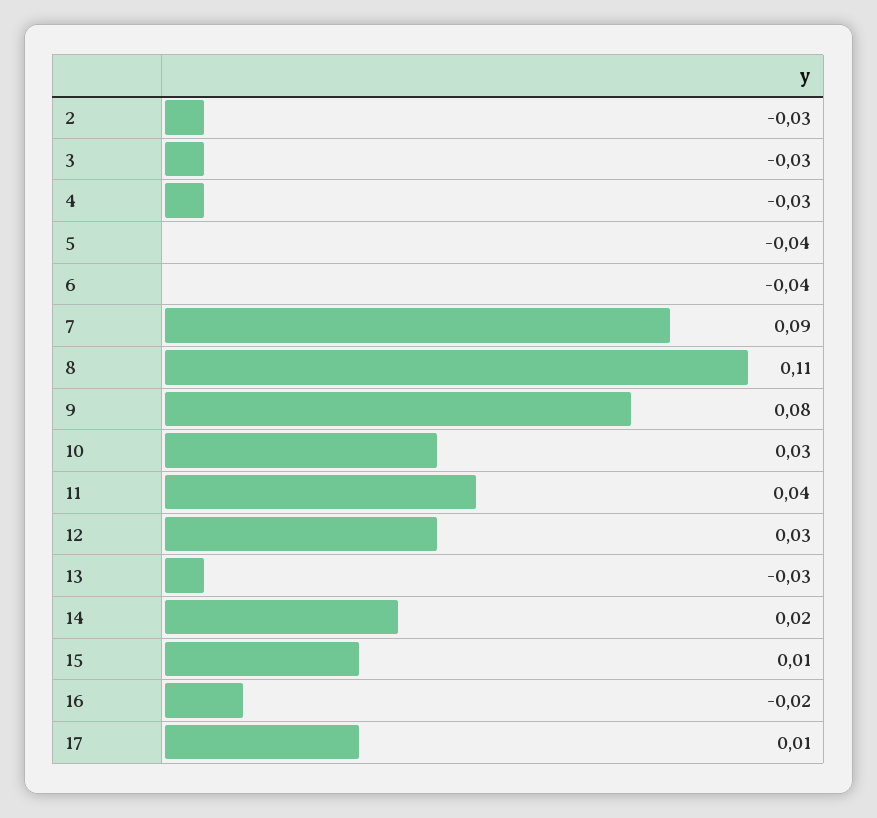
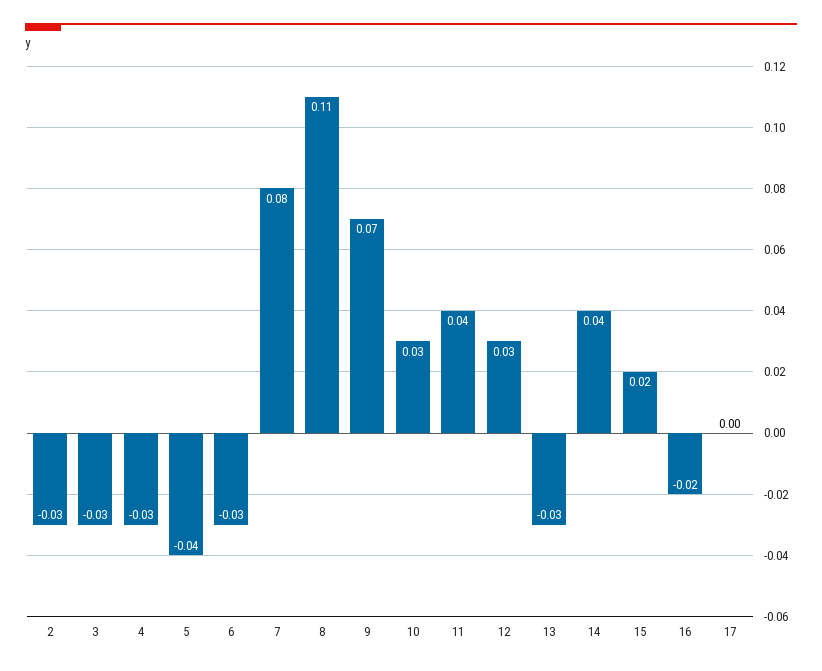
6: -0.04 -> -0.03
7: 0.09 -> 0.08
9: 0.08 -> 0.07
14: 0.02 -> 0.04
15: 0.01 -> 0.02
17: 0.01 -> 0

